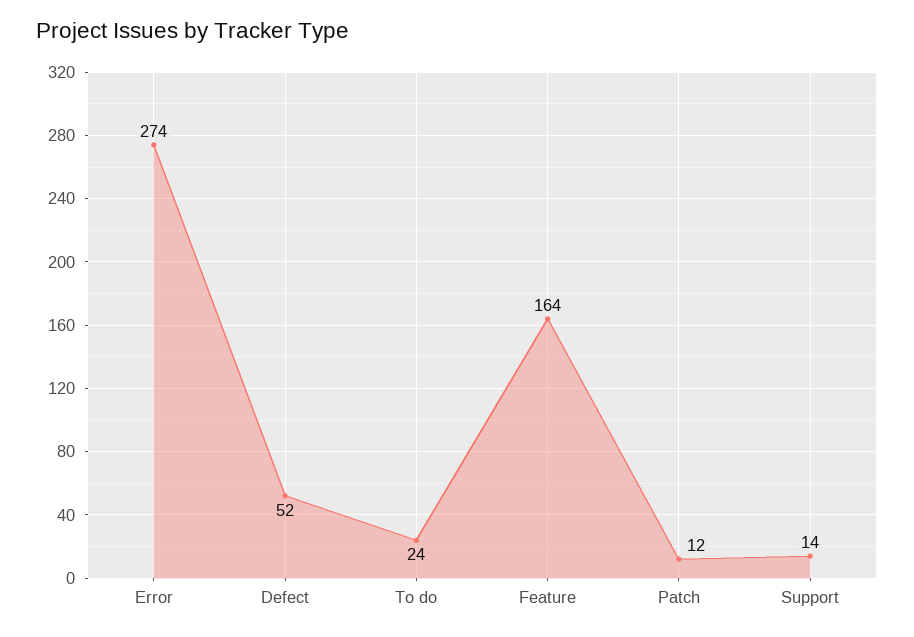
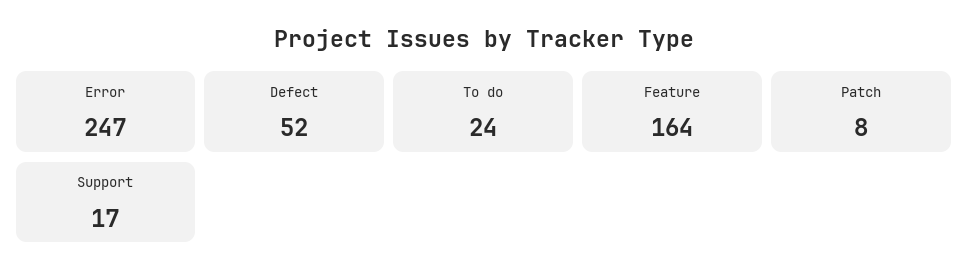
Error: 274 -> 247
Patch: 12 -> 8
Support: 14 -> 17

